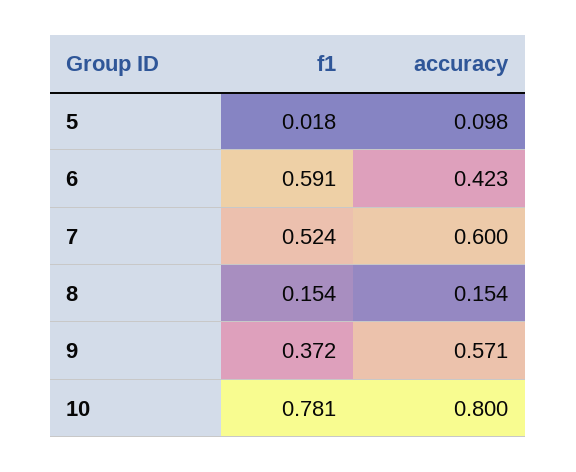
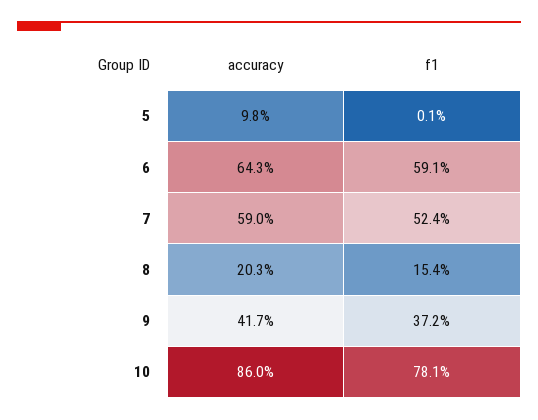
f1, 5: 0.018 -> 0.001
accuracy, 6: 0.423 -> 0.643
accuracy, 7: 0.6 -> 0.59
accuracy, 8: 0.154 -> 0.203
accuracy, 9: 0.571 -> 0.417
accuracy, 10: 0.8 -> 0.86

